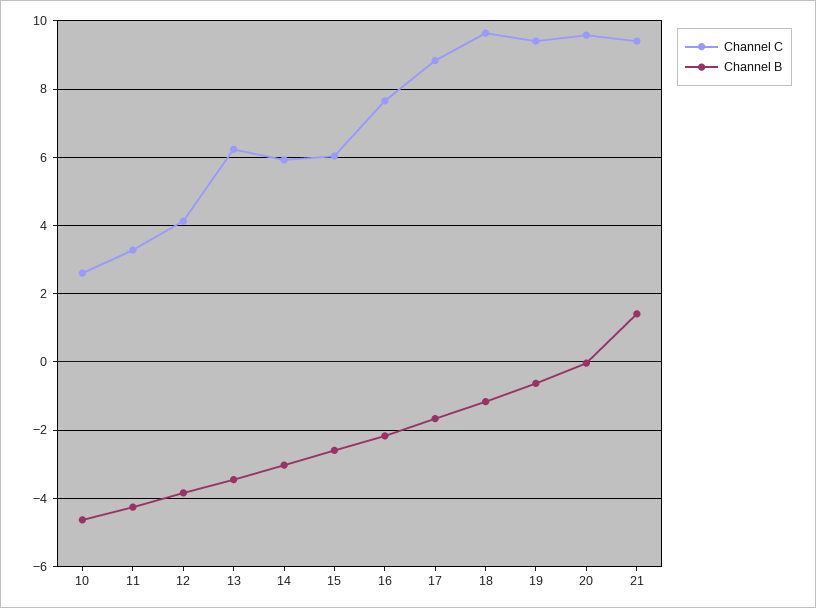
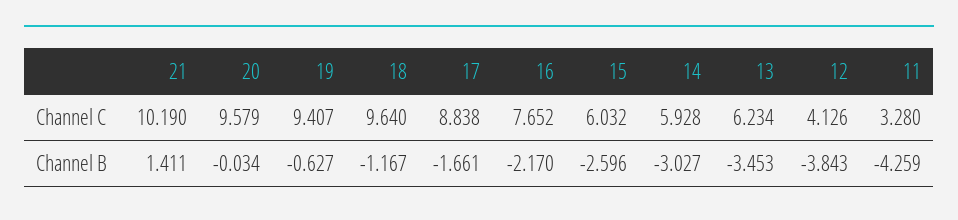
Channel C, 10: 2.6 -> none
Channel B, 10: -4.6 -> none
Channel C, 21: 9.4 -> 10.19

